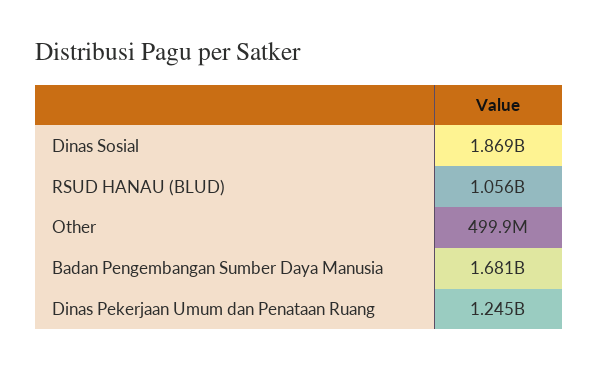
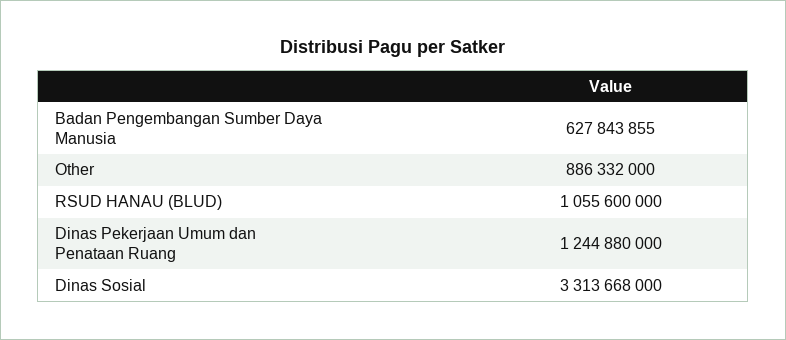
Dinas Sosial: 1869000000 -> 3313668000
Other: 499900000 -> 886332000
Badan Pengembangan Sumber Daya Manusia: 1681000000 -> 627843855

